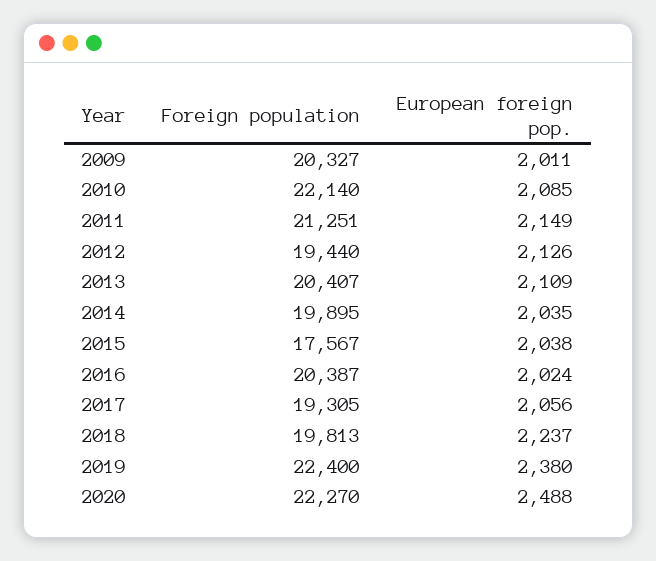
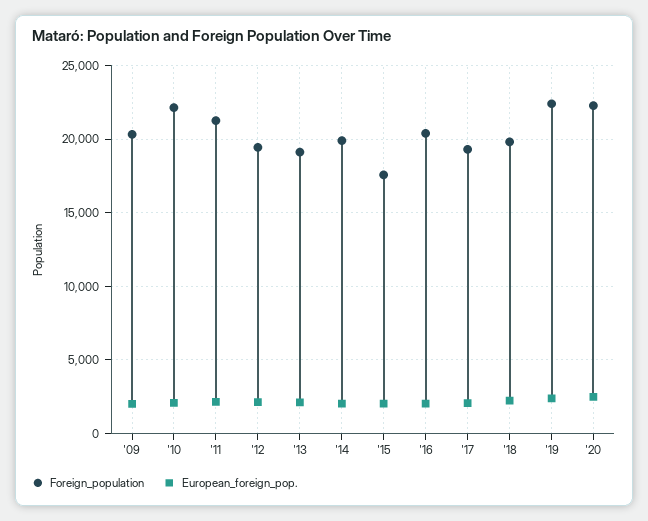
Foreign population, 2013: 20407 -> 19000

